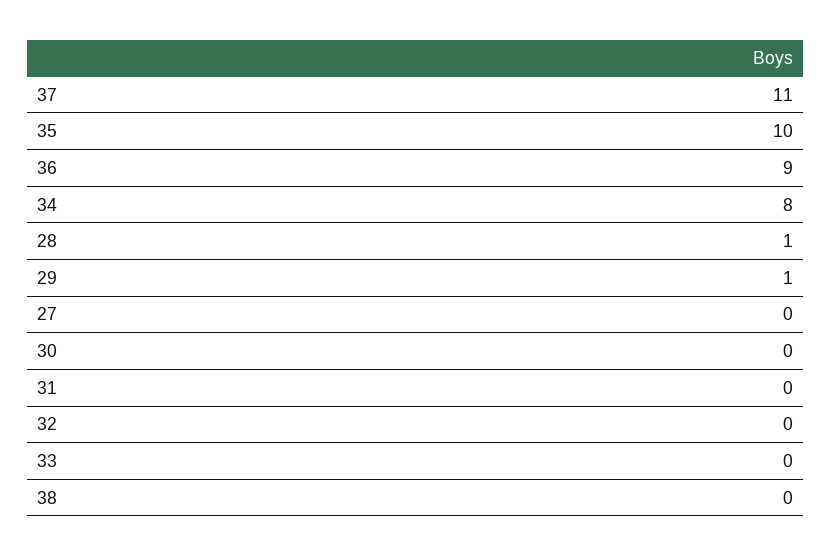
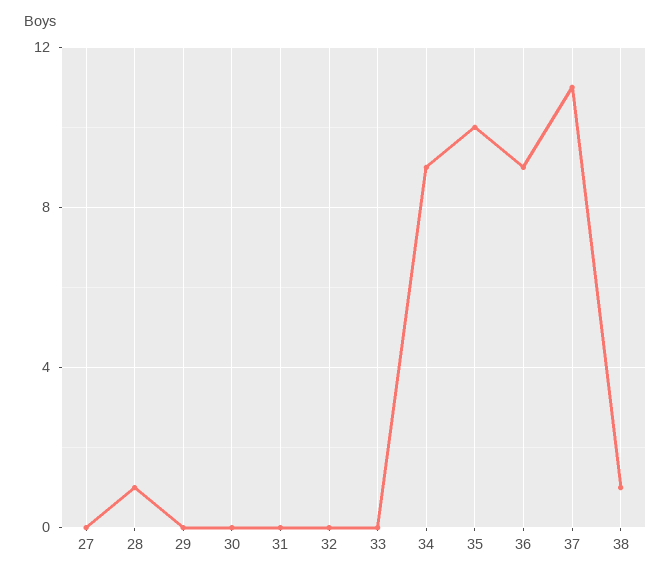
34: 8 -> 9
29: 1 -> 0
38: 0 -> 1

